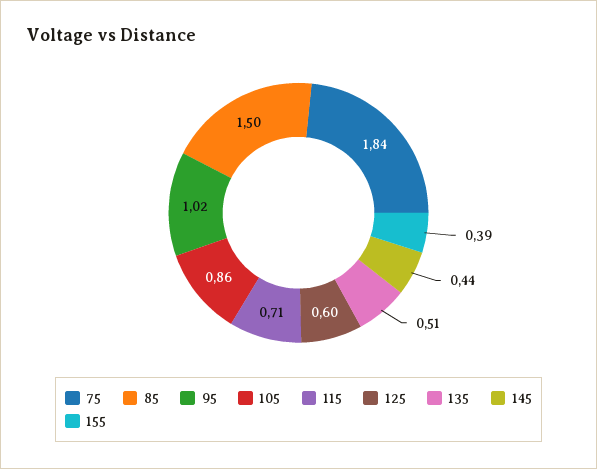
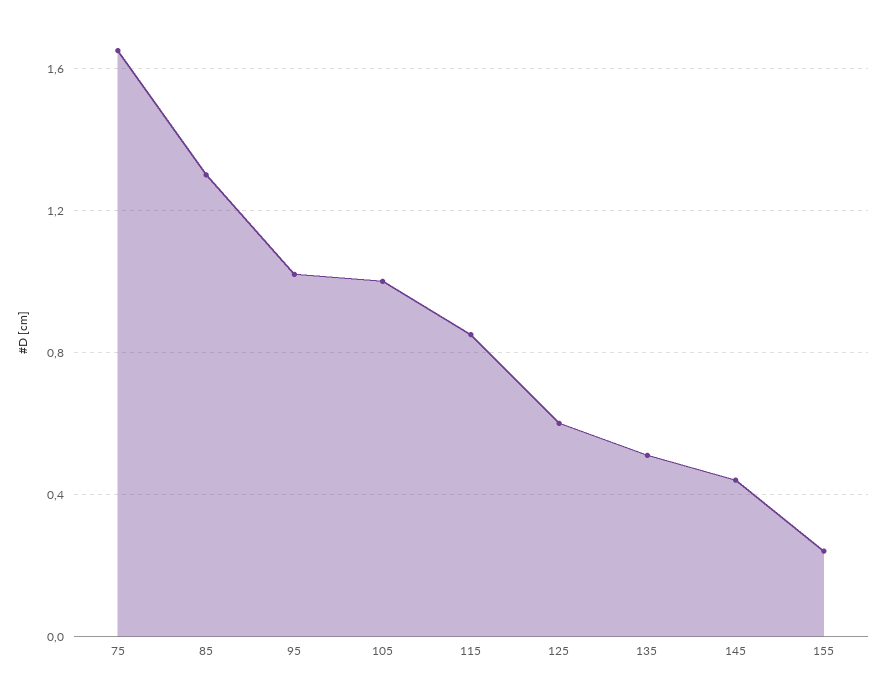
75: 1.84 -> 1.65
85: 1.5 -> 1.3
105: 0.86 -> 1
115: 0.71 -> 0.85
155: 0.39 -> 0.25

